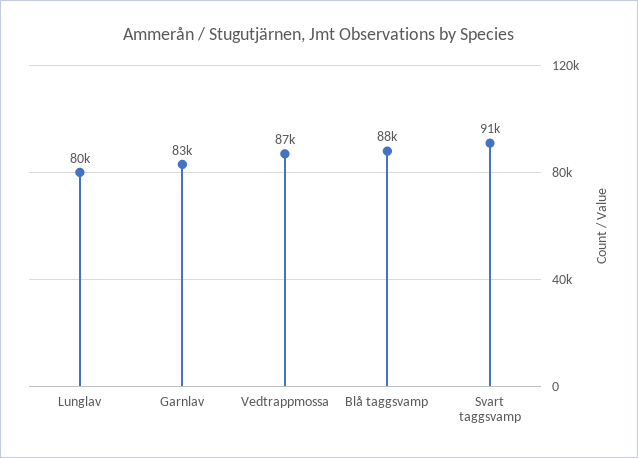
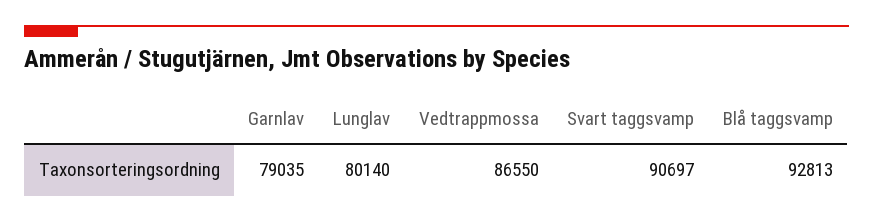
Garnlav: 83000 -> 79035
Blå taggsvamp: 88000 -> 92813

